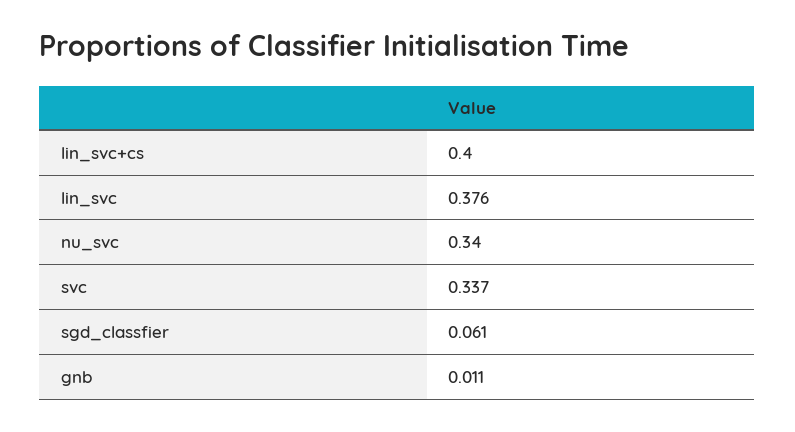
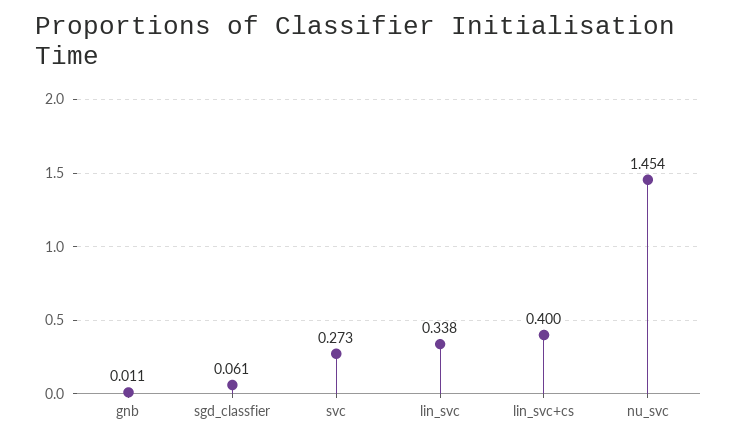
lin_svc: 0.376 -> 0.338
nu_svc: 0.34 -> 1.454
svc: 0.337 -> 0.273

